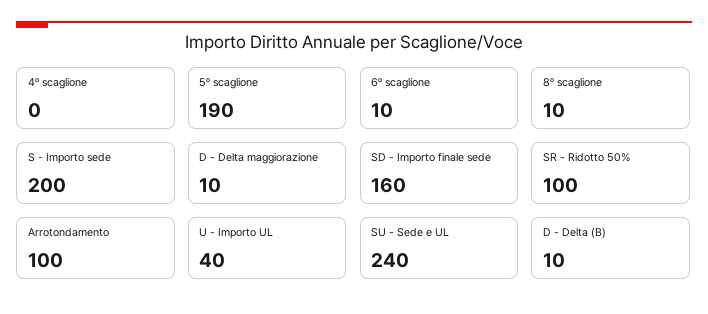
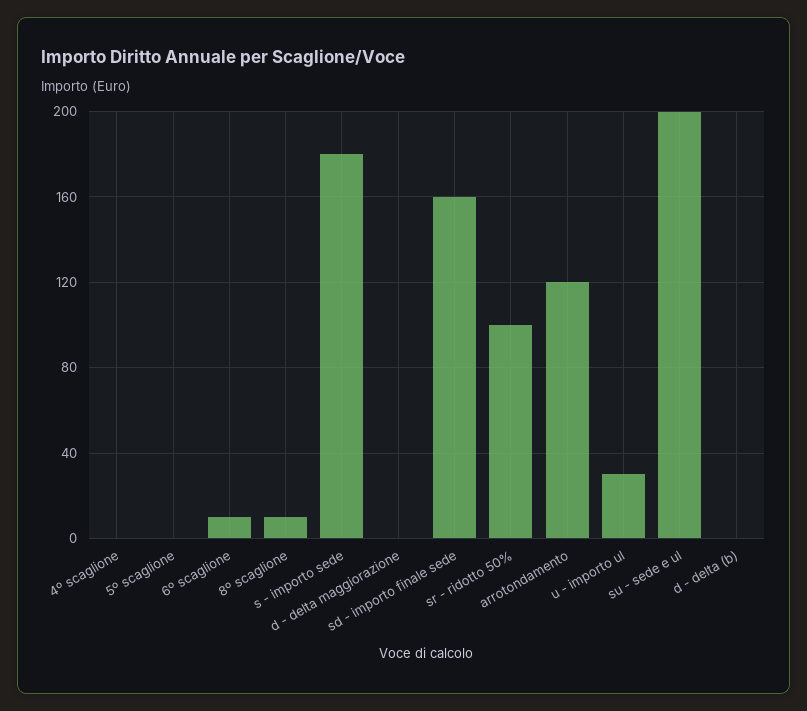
5º scaglione: 190 -> 0
S - Importo sede: 200 -> 180
D - Delta maggiorazione: 10 -> 0
Arrotondamento: 100 -> 120
U - Importo UL: 40 -> 30
SU - Sede e UL: 240 -> 200
D - Delta (B): 10 -> 0

